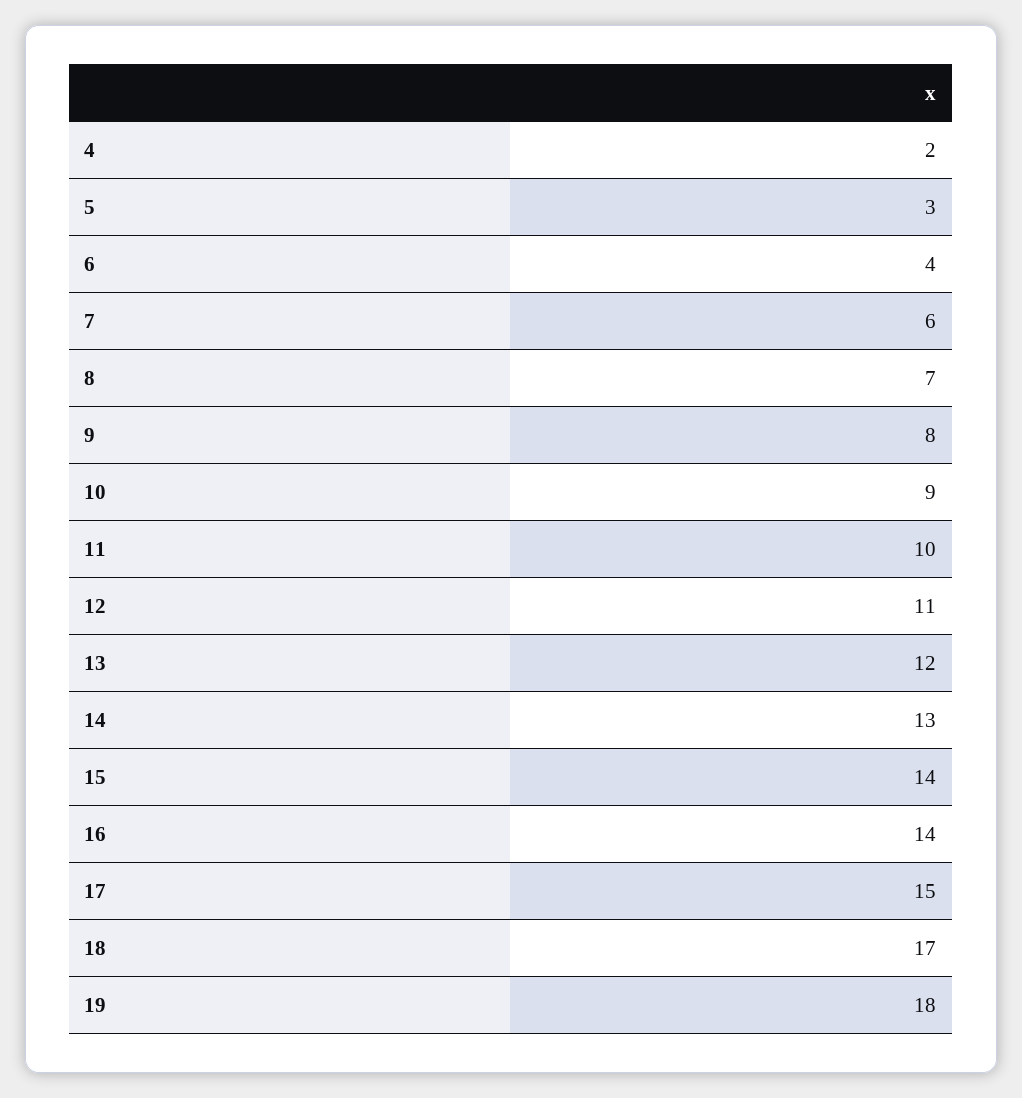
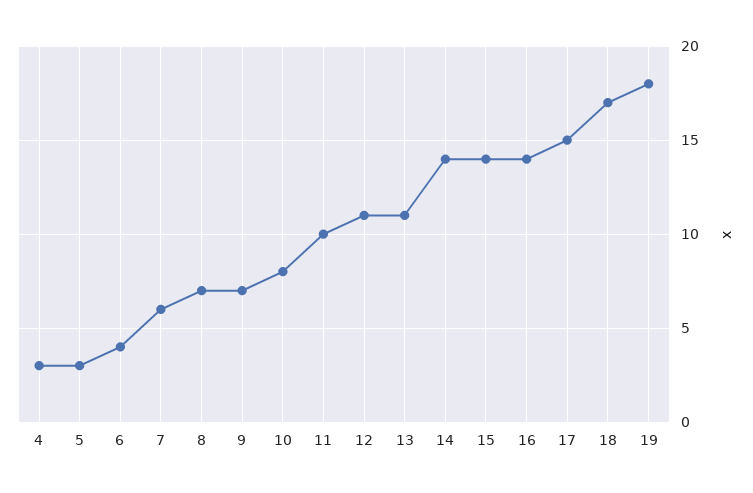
4: 2 -> 3
9: 8 -> 7
10: 9 -> 8
13: 12 -> 11
14: 13 -> 14

